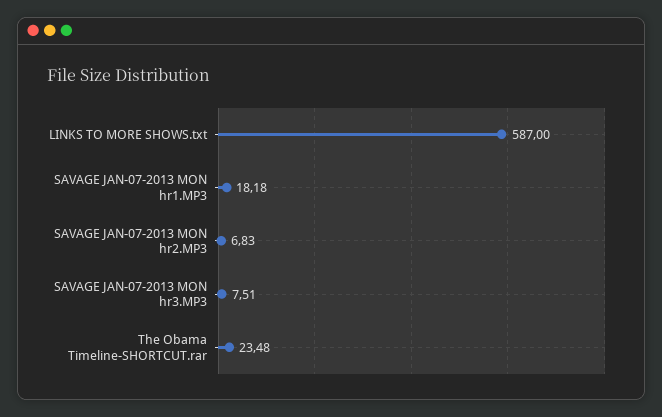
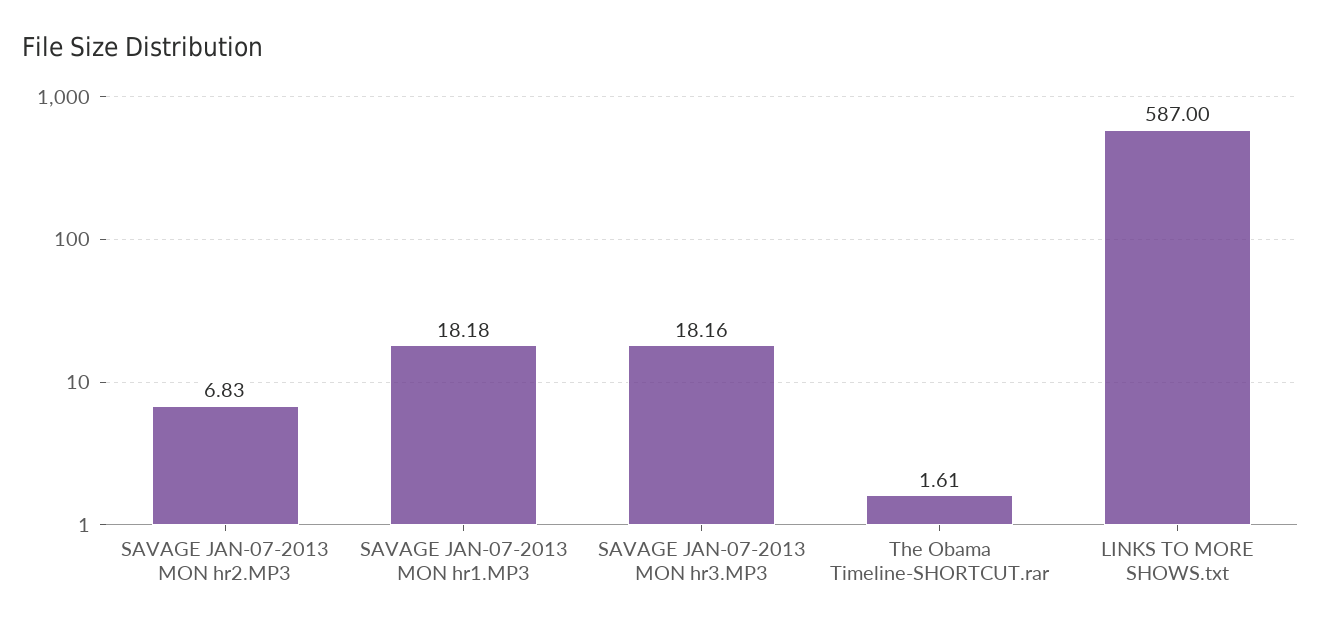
SAVAGE JAN-07-2013 MON hr3.MP3: 7.51 -> 18.16
The Obama Timeline-SHORTCUT.rar: 23.48 -> 1.61

